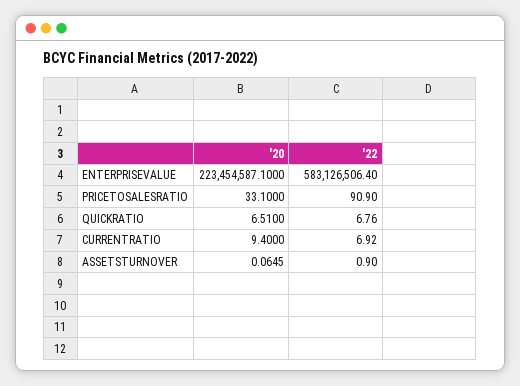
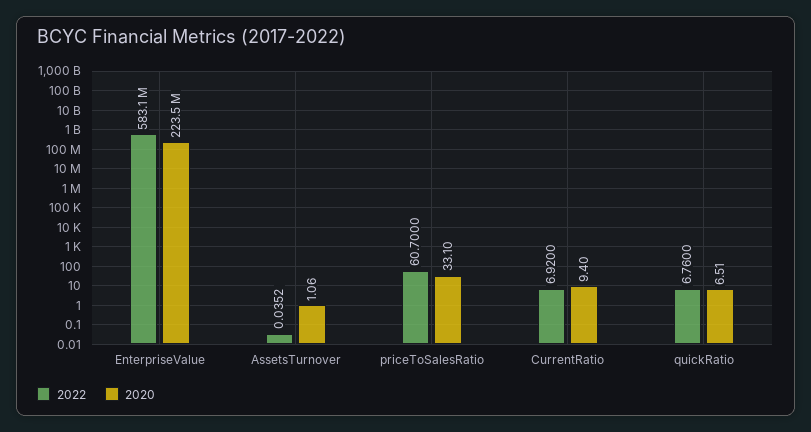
'22, PRICETOSALESRATIO: 90.9 -> 60.7
'20, ASSETSTURNOVER: 0.0645 -> 1.06
'22, ASSETSTURNOVER: 0.9 -> 0.0352

